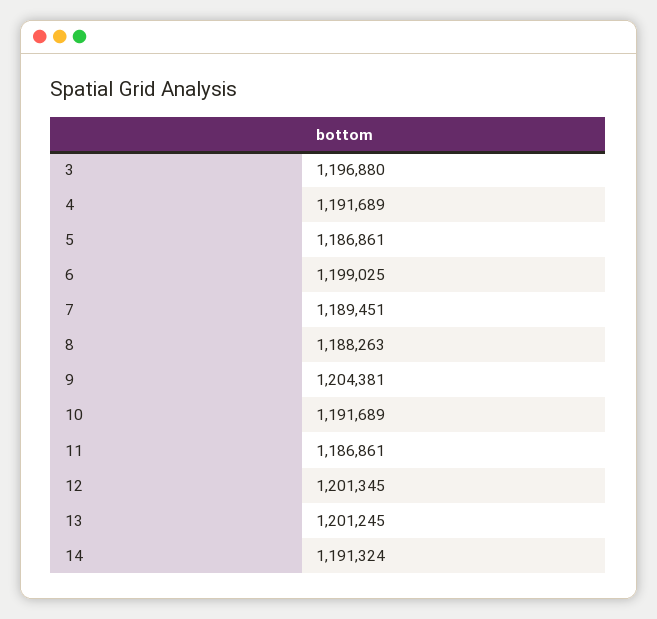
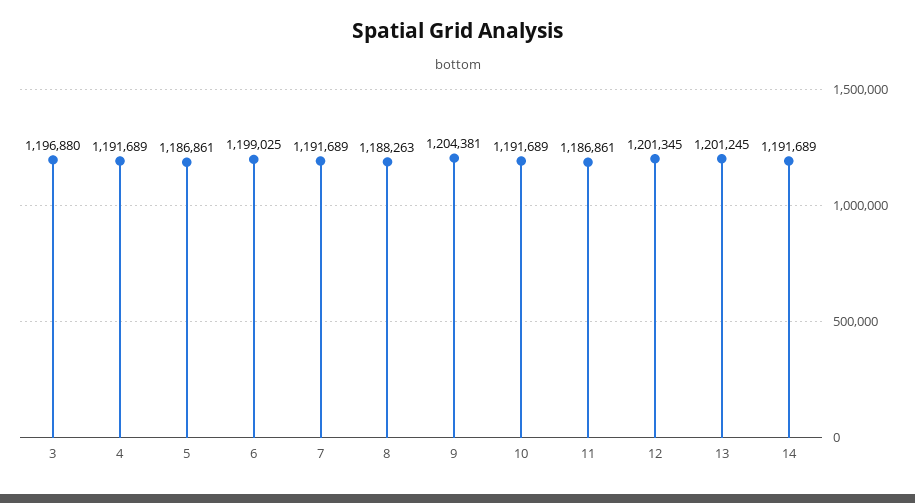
7: 1189451 -> 1191689
14: 1191324 -> 1191689

